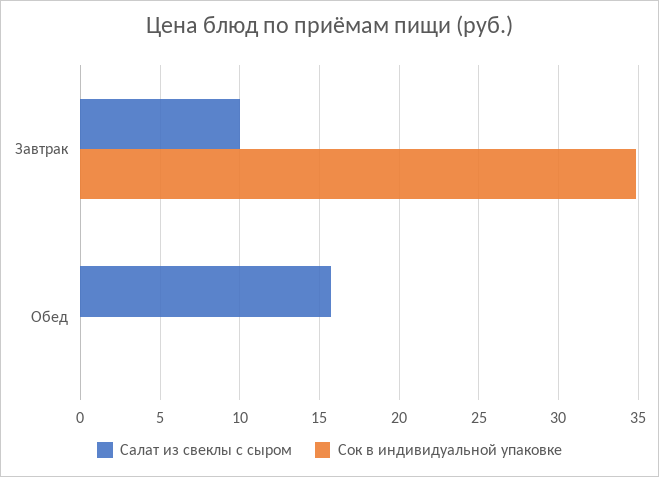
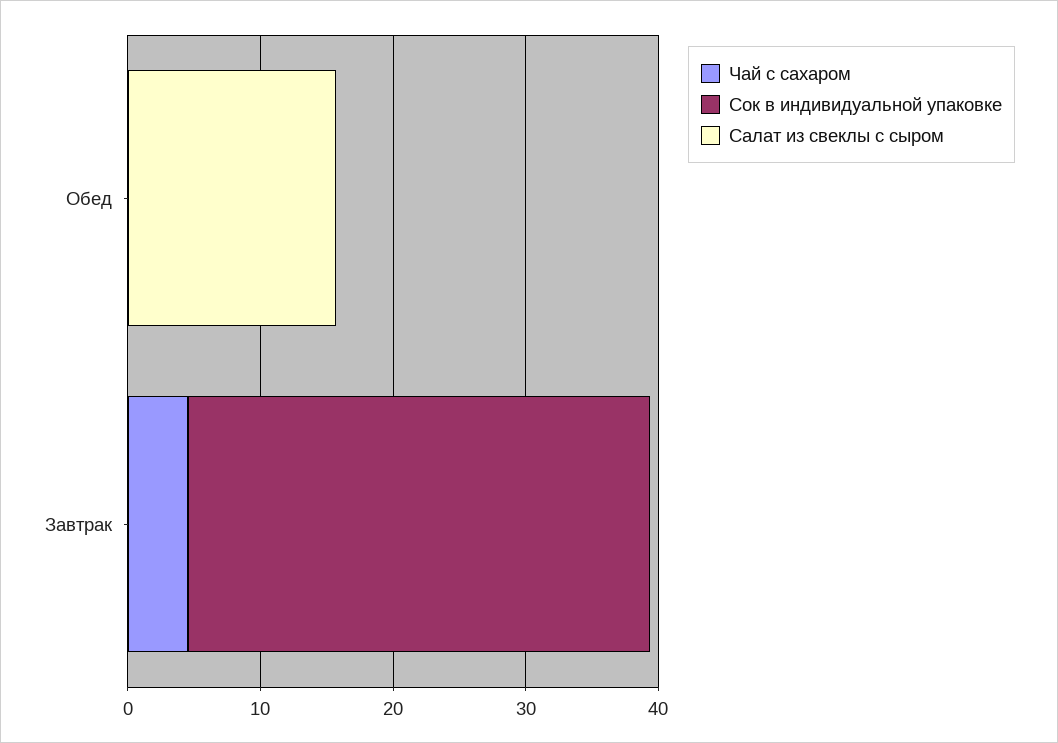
Салат из свеклы с сыром, Завтрак: 10 -> 0
Чай с сахаром, Обед: none -> 0
Чай с сахаром, Завтрак: none -> 4

